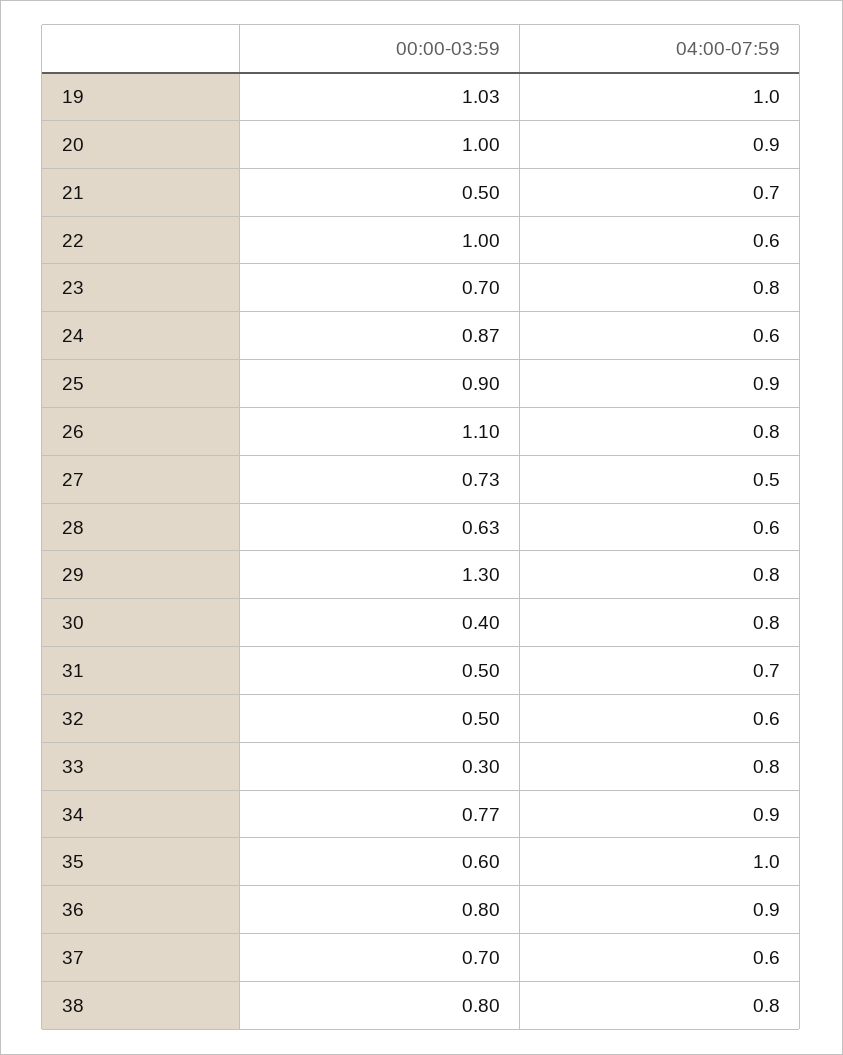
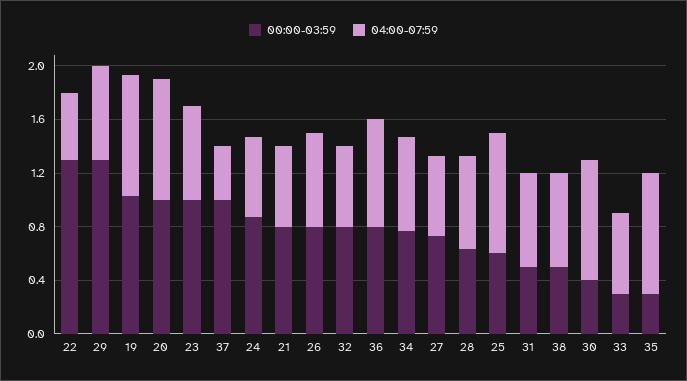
04:00-07:59, 19: 1 -> 0.9
00:00-03:59, 21: 0.5 -> 0.8
04:00-07:59, 21: 0.7 -> 0.6
00:00-03:59, 22: 1 -> 1.3
04:00-07:59, 22: 0.6 -> 0.5
00:00-03:59, 23: 0.7 -> 1
04:00-07:59, 23: 0.8 -> 0.7
00:00-03:59, 25: 0.9 -> 0.6
00:00-03:59, 26: 1.1 -> 0.8
04:00-07:59, 26: 0.8 -> 0.7
04:00-07:59, 27: 0.5 -> 0.6
04:00-07:59, 28: 0.6 -> 0.7
04:00-07:59, 29: 0.8 -> 0.7
04:00-07:59, 30: 0.8 -> 0.9
00:00-03:59, 32: 0.5 -> 0.8
04:00-07:59, 33: 0.8 -> 0.6
04:00-07:59, 34: 0.9 -> 0.7
00:00-03:59, 35: 0.6 -> 0.3
04:00-07:59, 35: 1 -> 0.9
04:00-07:59, 36: 0.9 -> 0.8
00:00-03:59, 37: 0.7 -> 1
04:00-07:59, 37: 0.6 -> 0.4
00:00-03:59, 38: 0.8 -> 0.5
04:00-07:59, 38: 0.8 -> 0.7

